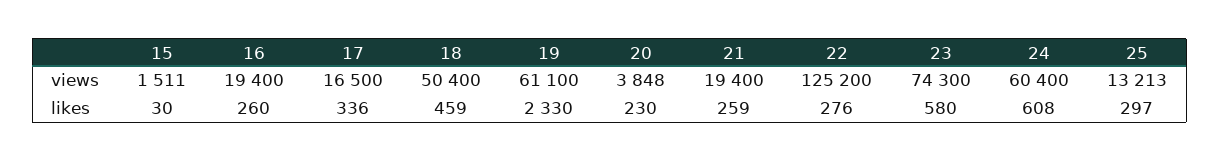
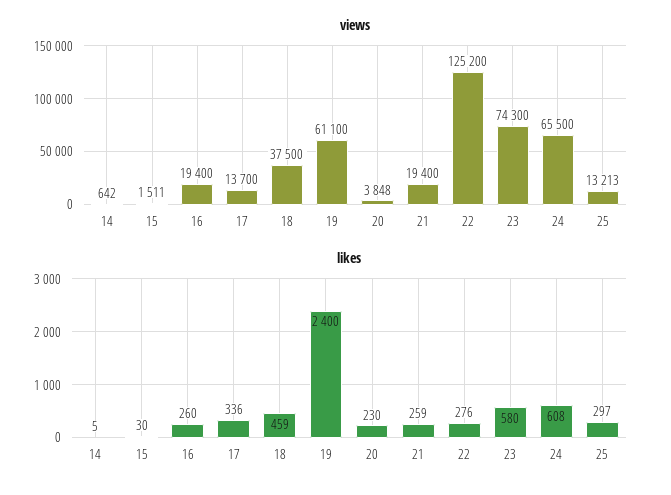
views, 17: 16500 -> 13700
views, 18: 50400 -> 37500
views, 24: 60400 -> 65500
likes, 19: 2330 -> 2400
views, 14: none -> 642
likes, 14: none -> 5

